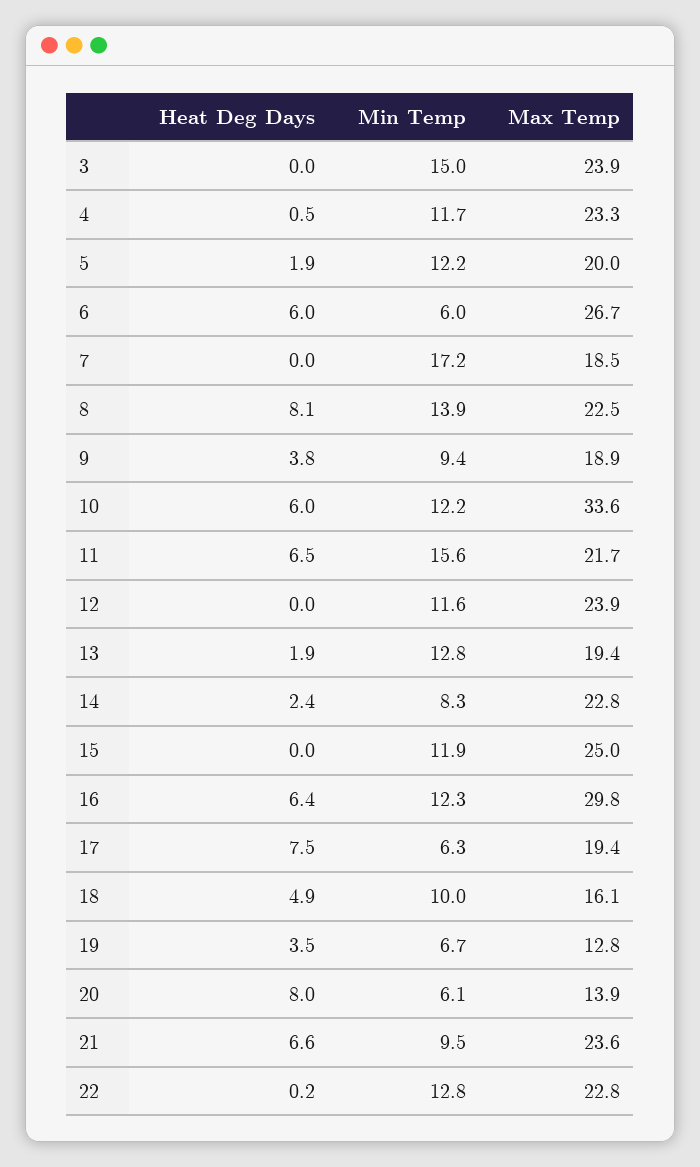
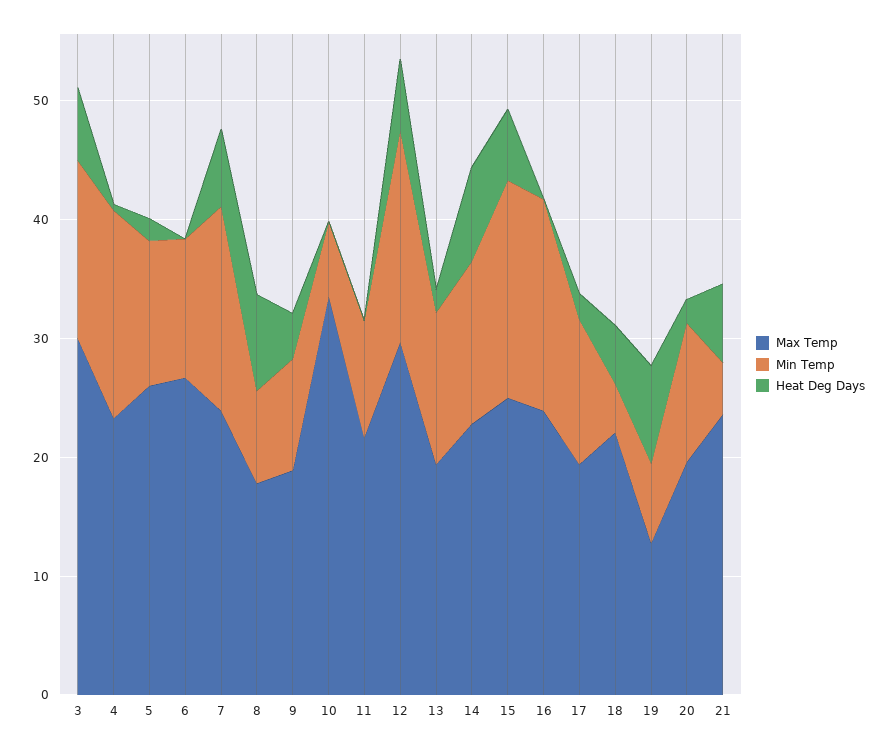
Heat Deg Days, 3: 0 -> 6
Max Temp, 3: 23.9 -> 30
Min Temp, 4: 11.7 -> 18
Max Temp, 5: 20 -> 26
Heat Deg Days, 6: 6 -> 0
Min Temp, 6: 6 -> 12
Heat Deg Days, 7: 0 -> 6
Max Temp, 7: 18.5 -> 24
Min Temp, 8: 13.9 -> 8
Max Temp, 8: 22.5 -> 18
Heat Deg Days, 10: 6 -> 0
Min Temp, 10: 12.2 -> 6
Heat Deg Days, 11: 6.5 -> 0
Min Temp, 11: 15.6 -> 10
Heat Deg Days, 12: 0 -> 6
Min Temp, 12: 11.6 -> 18
Max Temp, 12: 23.9 -> 30
Heat Deg Days, 14: 2.4 -> 8
Min Temp, 14: 8.3 -> 14
Heat Deg Days, 15: 0 -> 6
Min Temp, 15: 11.9 -> 18
Heat Deg Days, 16: 6.4 -> 0
Min Temp, 16: 12.3 -> 18
Max Temp, 16: 29.8 -> 24
Heat Deg Days, 17: 7.5 -> 2
Min Temp, 17: 6.3 -> 12
Min Temp, 18: 10 -> 4
Max Temp, 18: 16.1 -> 22
Heat Deg Days, 19: 3.5 -> 8
Heat Deg Days, 20: 8 -> 2
Min Temp, 20: 6.1 -> 12
Max Temp, 20: 13.9 -> 20
Min Temp, 21: 9.5 -> 4
Heat Deg Days, 22: 0.2 -> none
Min Temp, 22: 12.8 -> none
Max Temp, 22: 22.8 -> none

